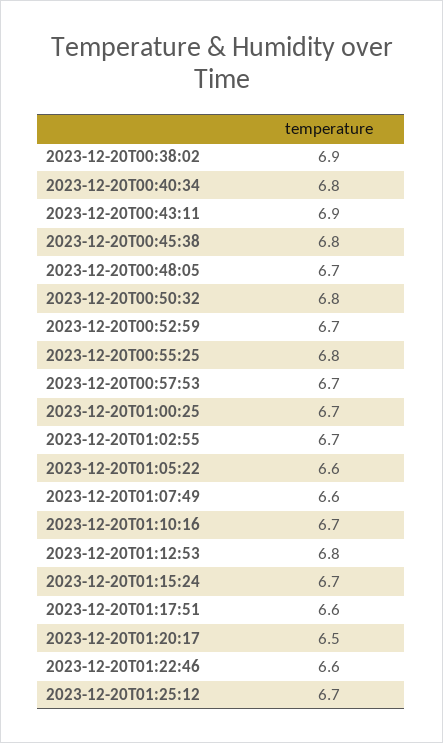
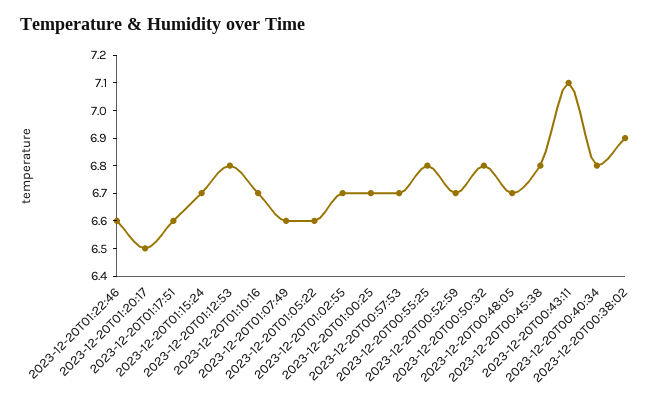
2023-12-20T00:43:11: 6.9 -> 7.1
2023-12-20T01:25:12: 6.7 -> none

